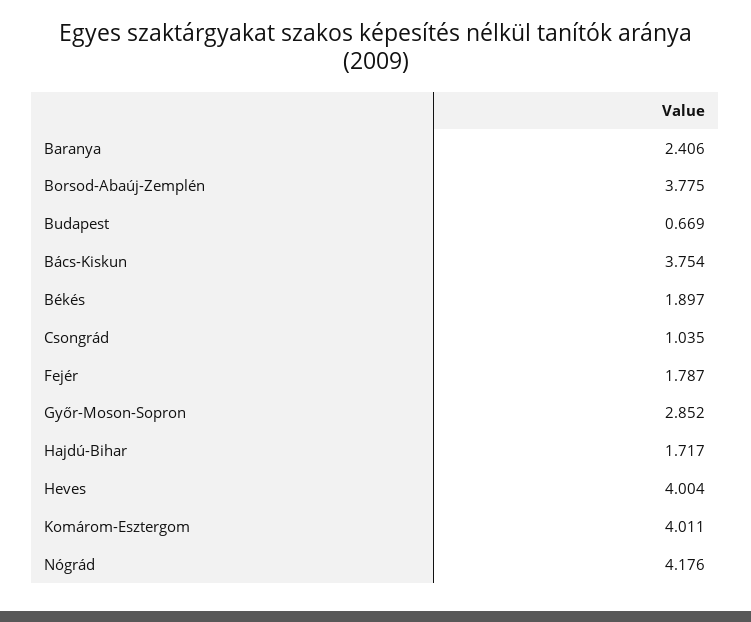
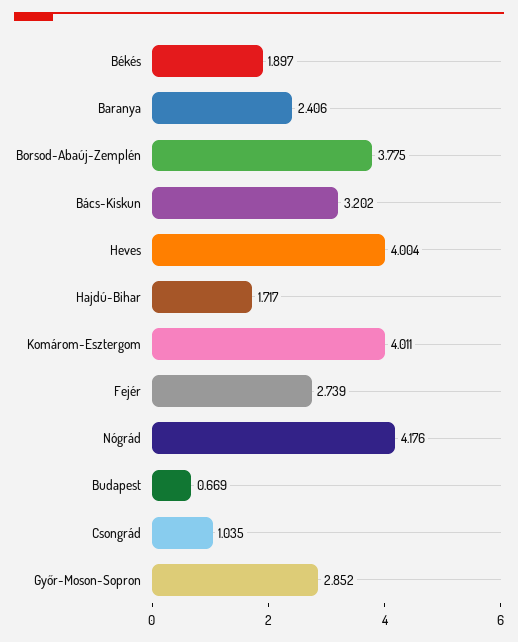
Bács-Kiskun: 3.754 -> 3.202
Fejér: 1.787 -> 2.739

